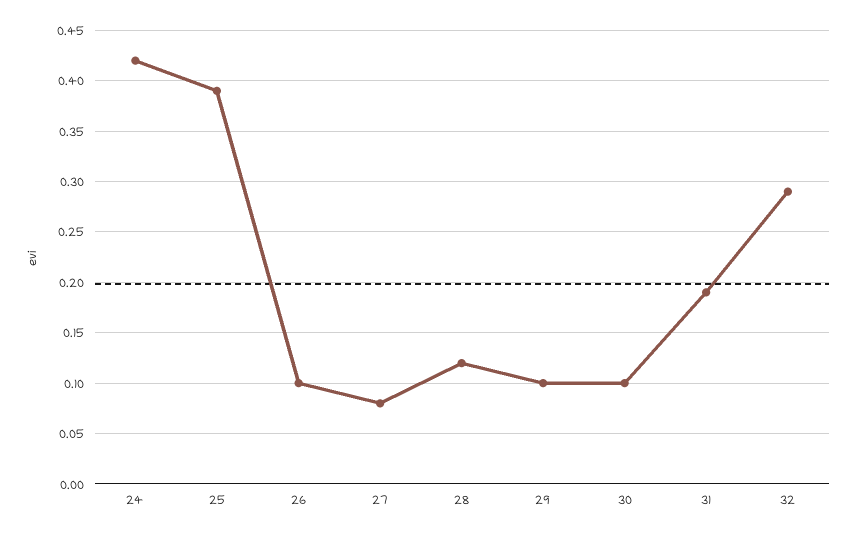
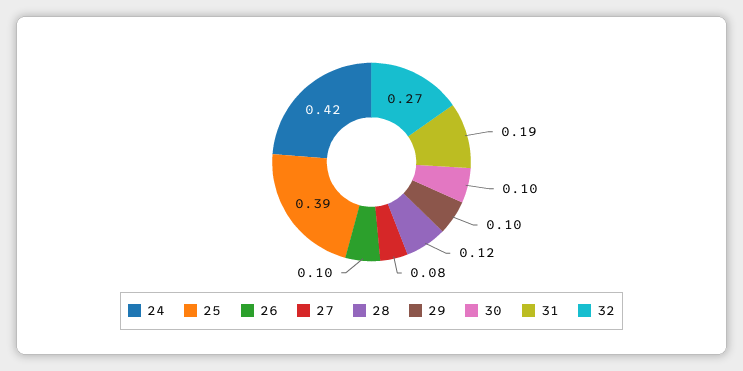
32: 0.29 -> 0.27

